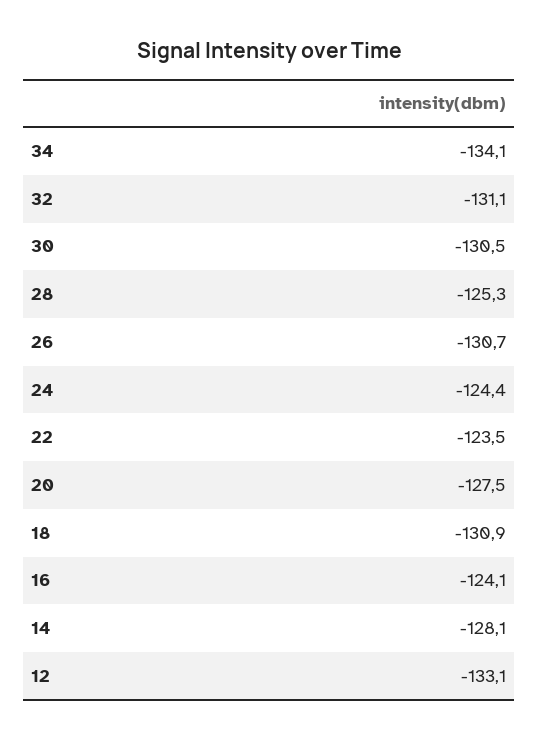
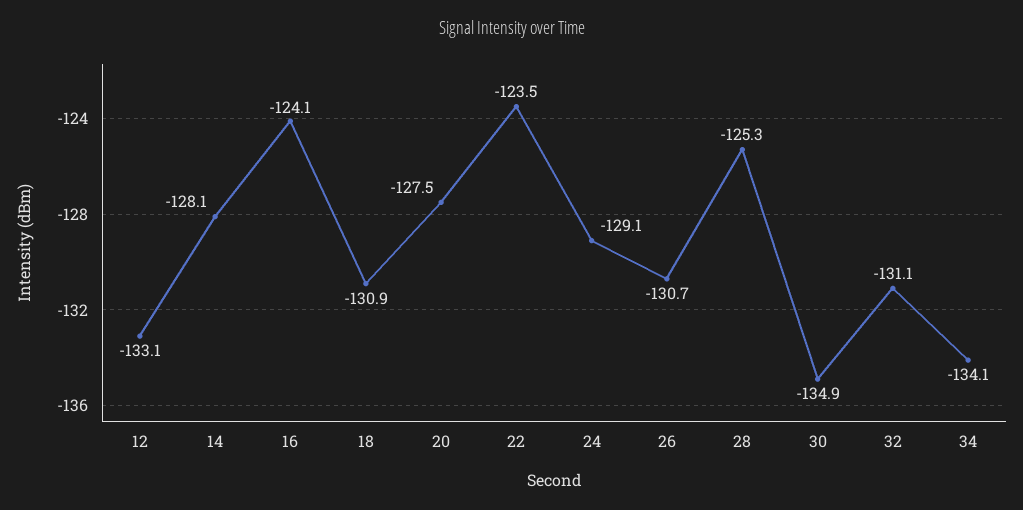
30: -130.5 -> -134.9
24: -124.4 -> -129.1

